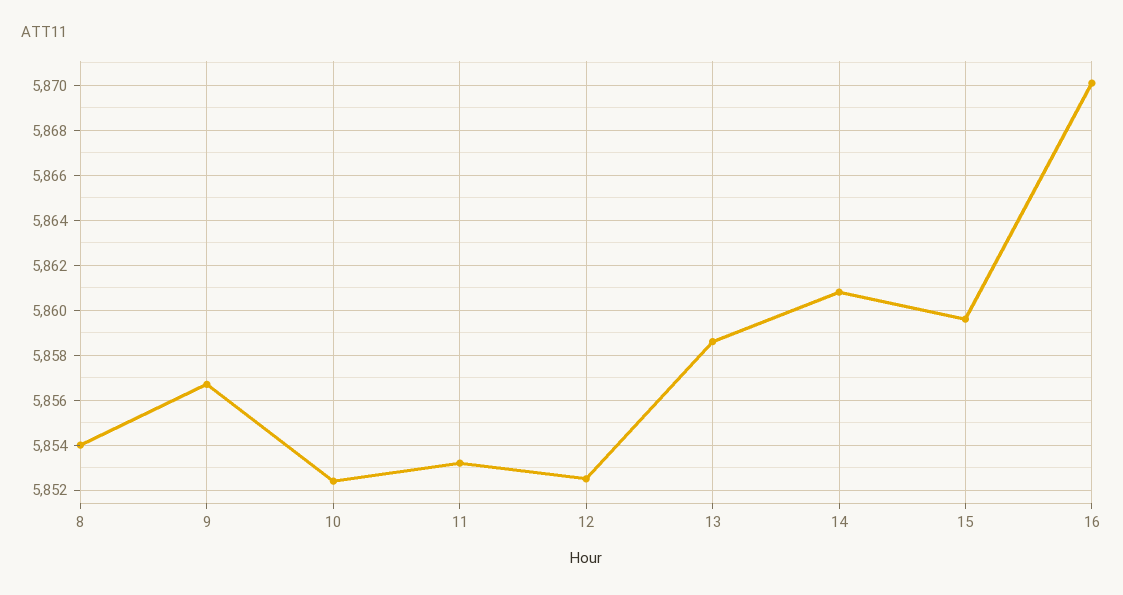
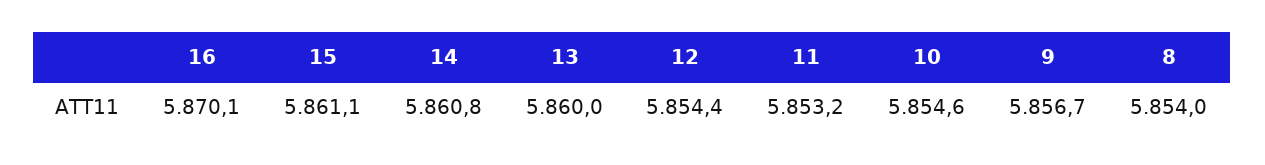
10: 5852.5 -> 5854.6
12: 5852.5 -> 5854.4
13: 5858.5 -> 5860
15: 5859.5 -> 5861.1

